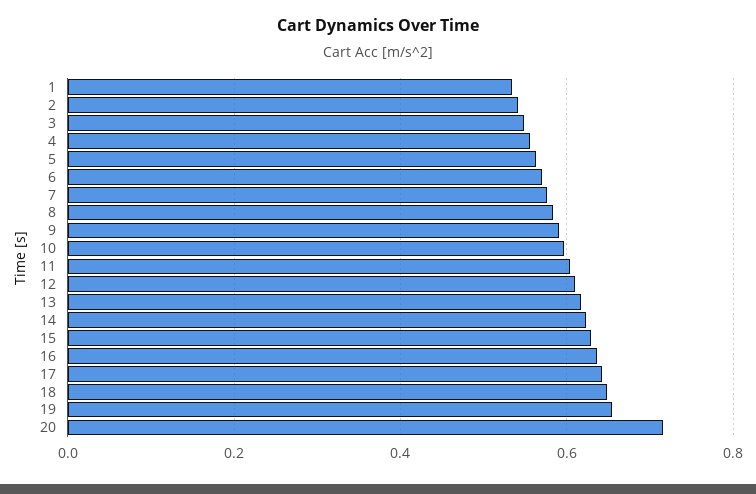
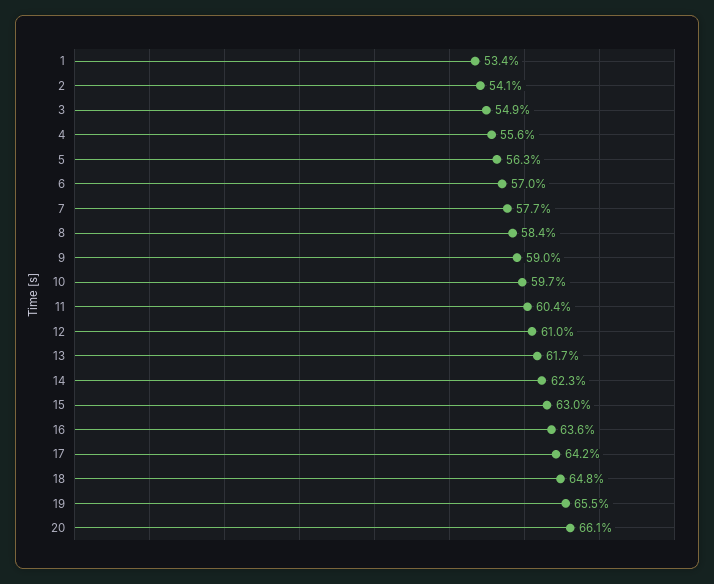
20: 0.72 -> 0.661

